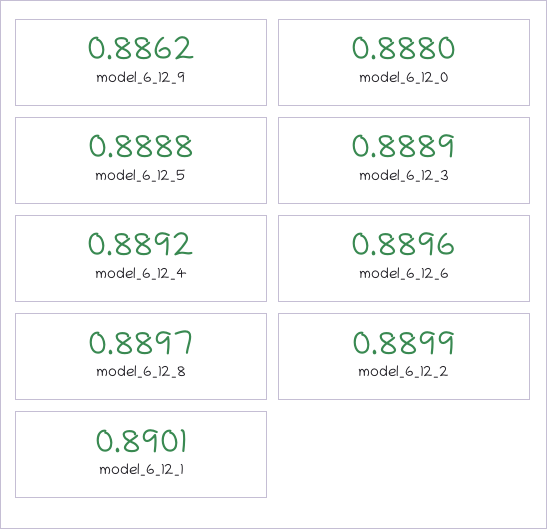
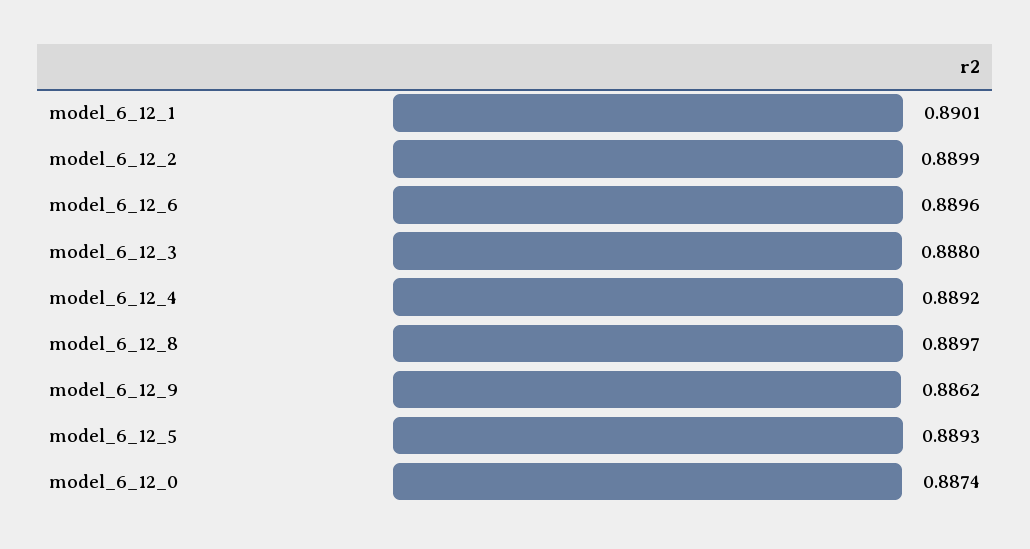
model_6_12_0: 0.888 -> 0.8874
model_6_12_5: 0.8888 -> 0.8893
model_6_12_3: 0.8889 -> 0.888

